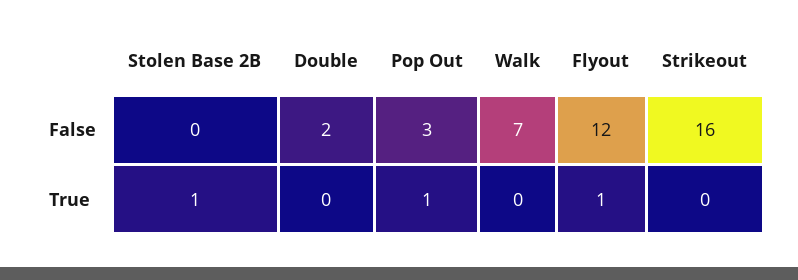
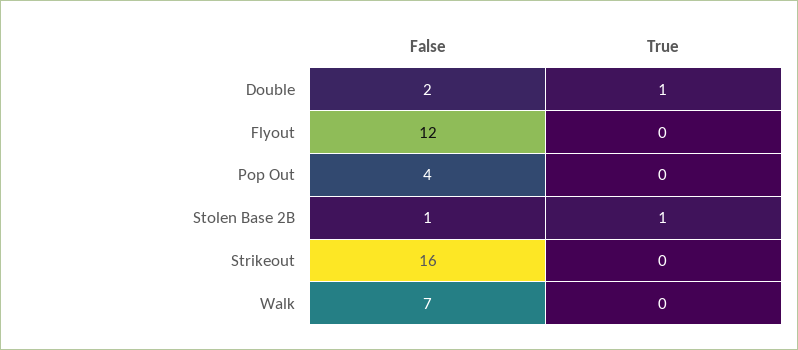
Stolen Base 2B, False: 0 -> 1
Pop Out, False: 3 -> 4
Double, True: 0 -> 1
Pop Out, True: 1 -> 0
Flyout, True: 1 -> 0

